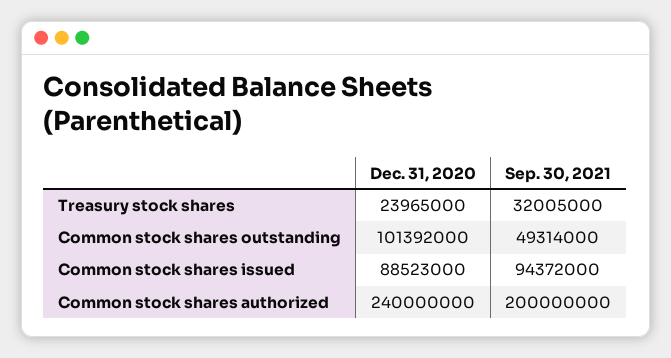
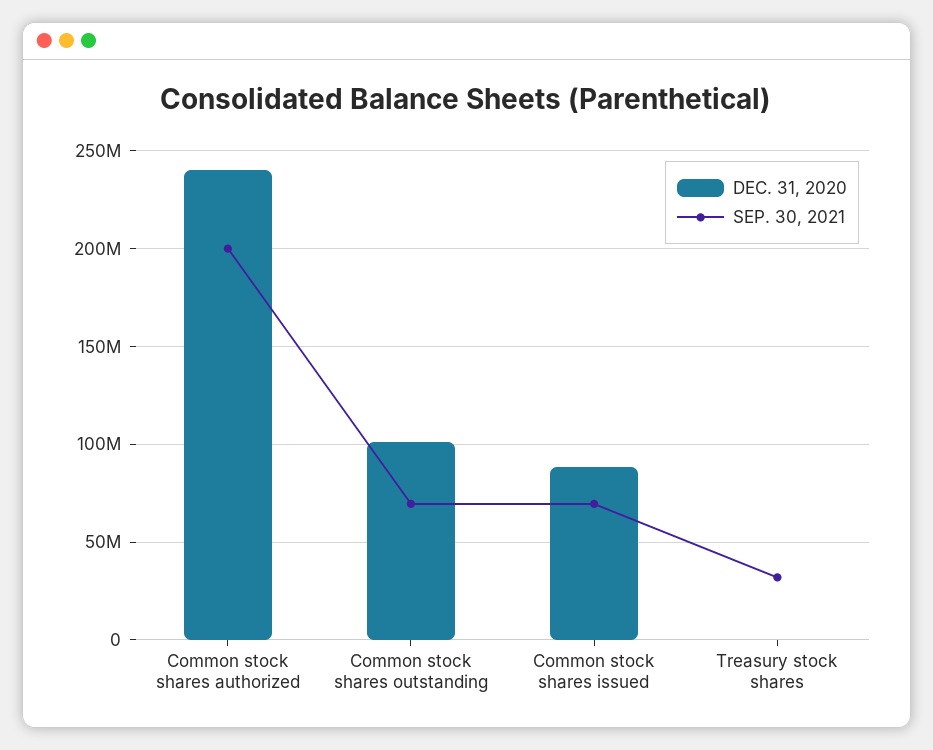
Dec. 31, 2020, Treasury stock shares: 23965000 -> 0
Sep. 30, 2021, Common stock shares outstanding: 49314000 -> 70000000
Sep. 30, 2021, Common stock shares issued: 94372000 -> 70000000

